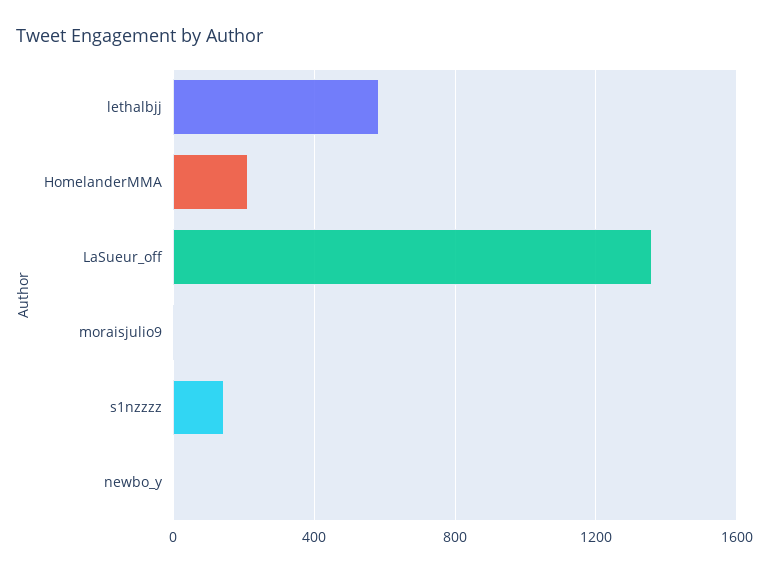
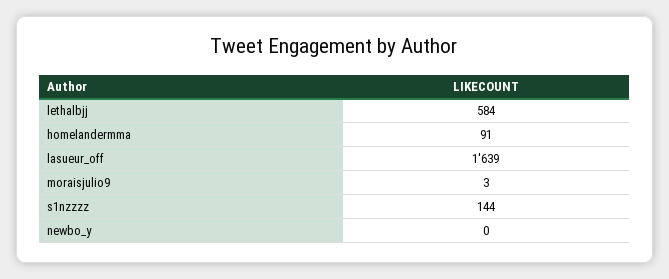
HomelanderMMA: 200 -> 91
LaSueur_off: 1350 -> 1639

